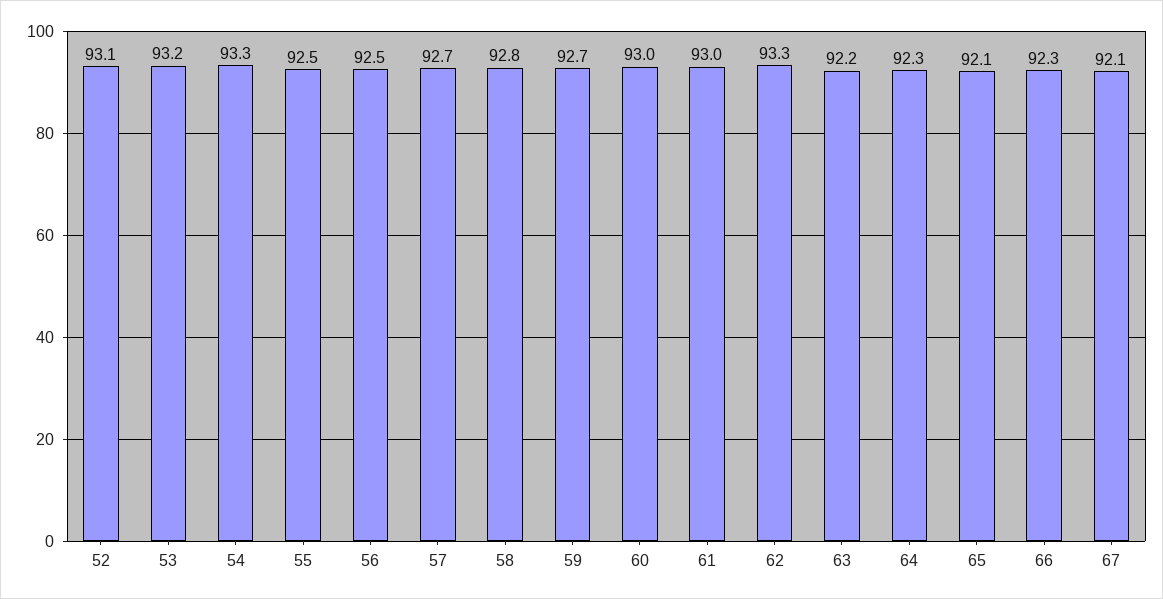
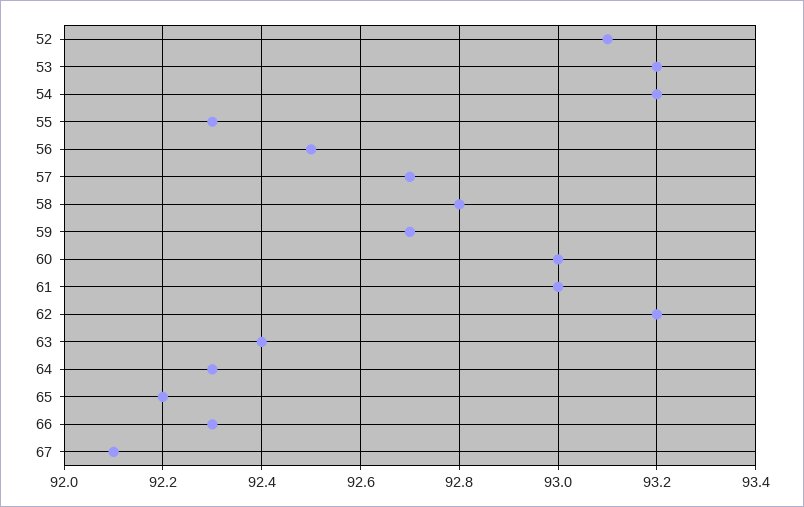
54: 93.3 -> 93.2
55: 92.5 -> 92.3
62: 93.3 -> 93.2
63: 92.2 -> 92.4
65: 92.1 -> 92.2

